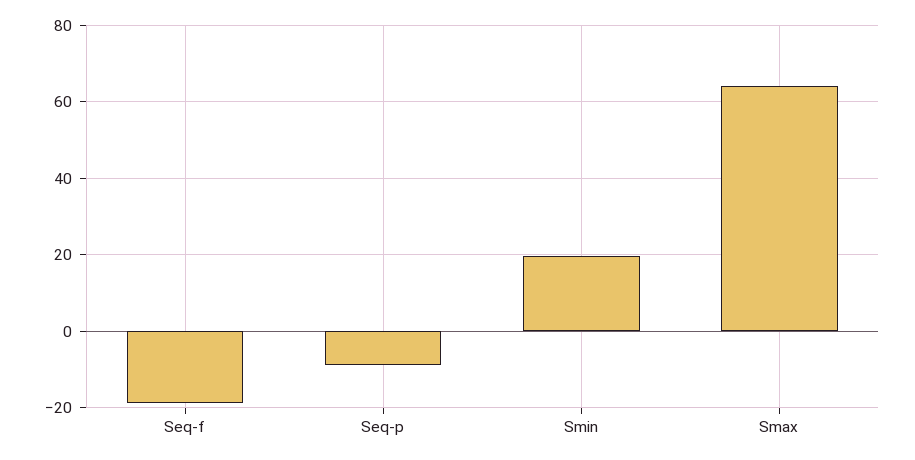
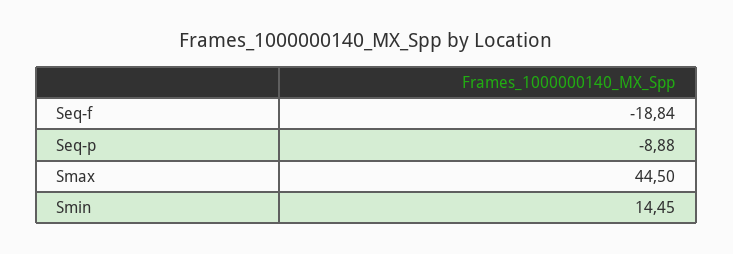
Smin: 20 -> 14.45
Smax: 64 -> 44.5

